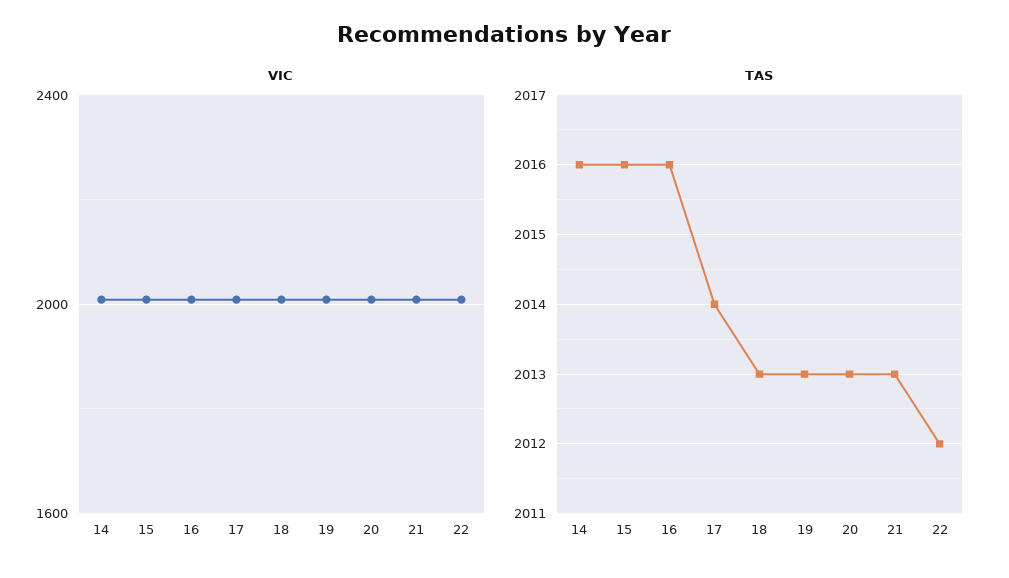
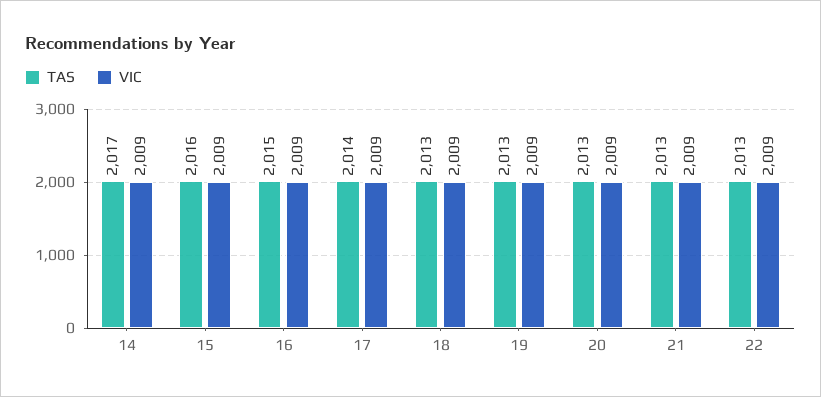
TAS, 14: 2016 -> 2017
TAS, 16: 2016 -> 2015
TAS, 22: 2012 -> 2013

